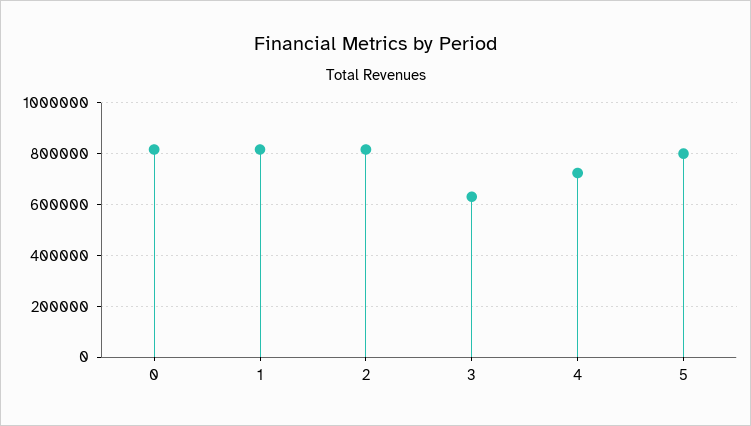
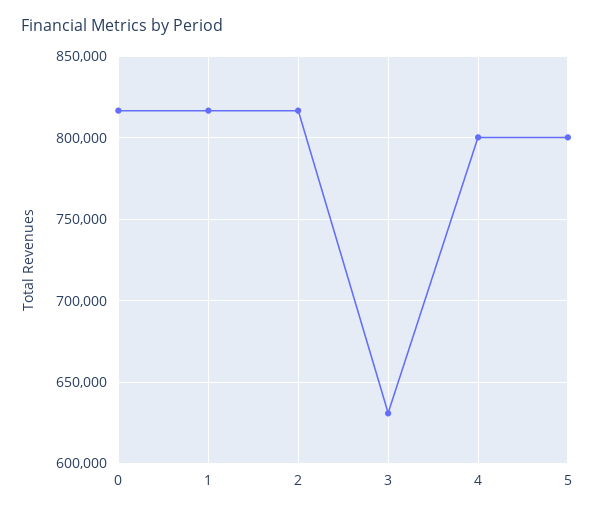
4: 725000 -> 800000

